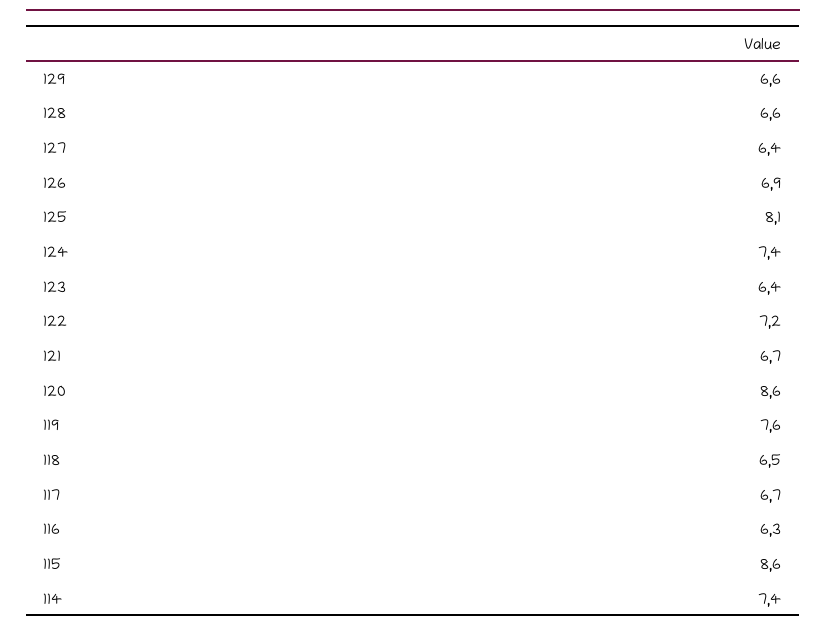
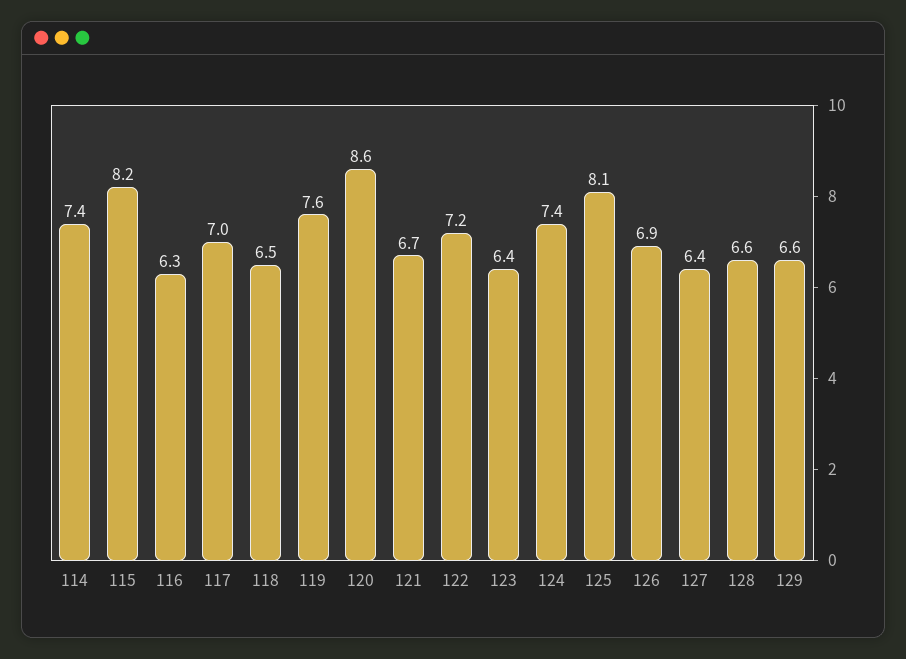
117: 6.7 -> 7
115: 8.6 -> 8.2

